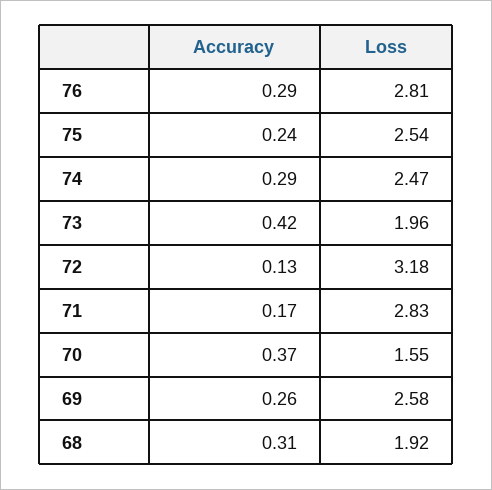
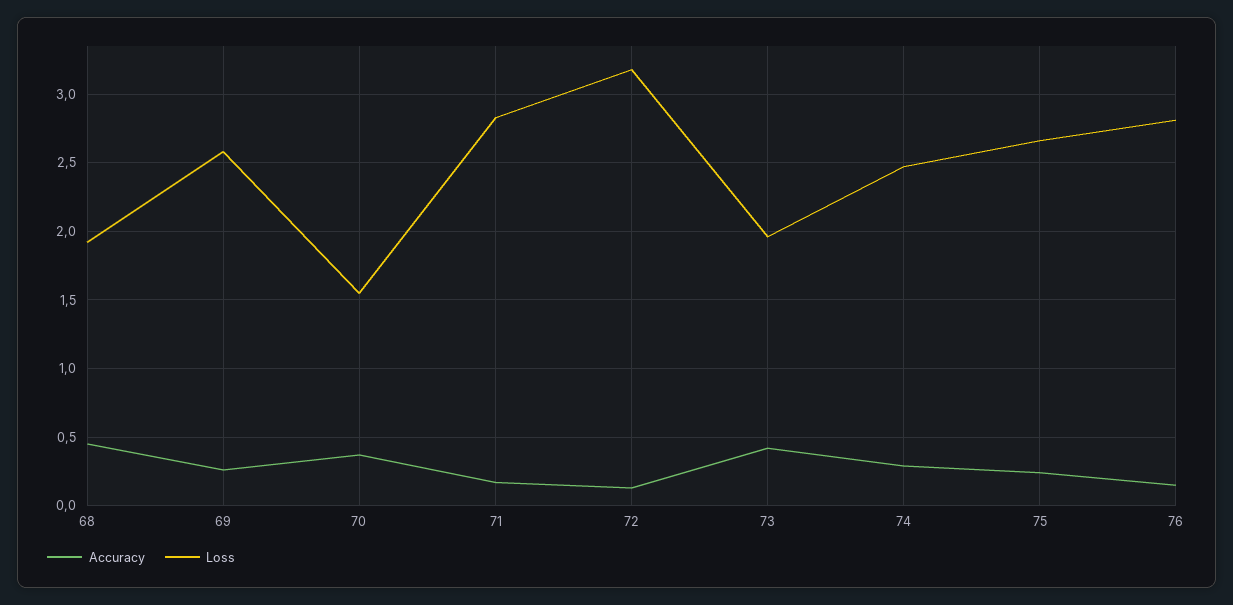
Accuracy, 76: 0.29 -> 0.15
Loss, 75: 2.54 -> 2.65
Accuracy, 68: 0.31 -> 0.45

